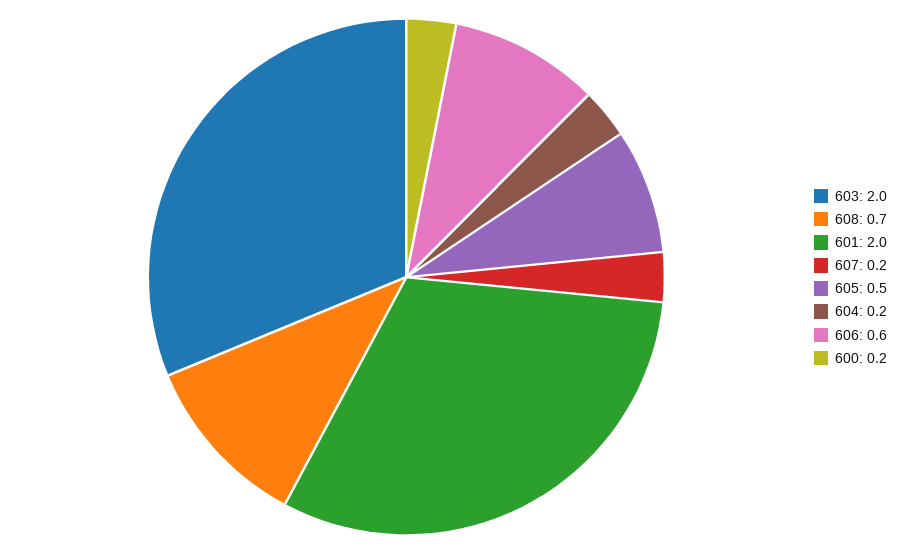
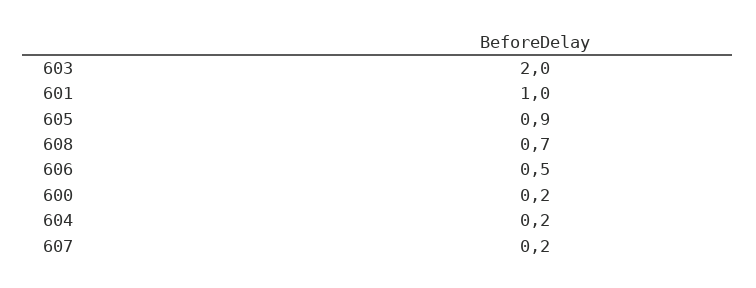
601: 2 -> 1
605: 0.5 -> 0.9
606: 0.6 -> 0.5

